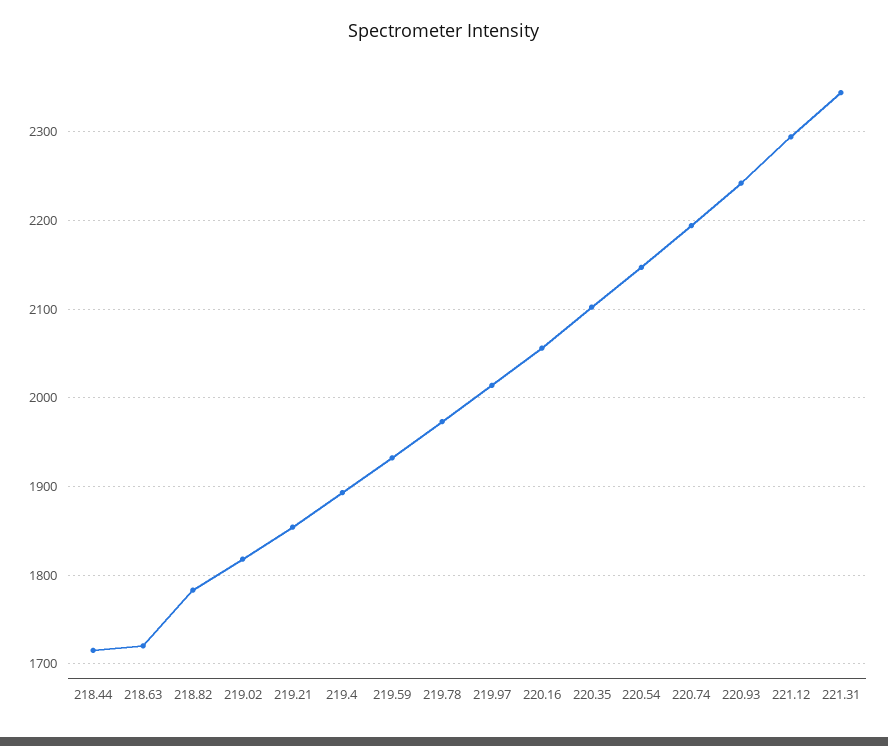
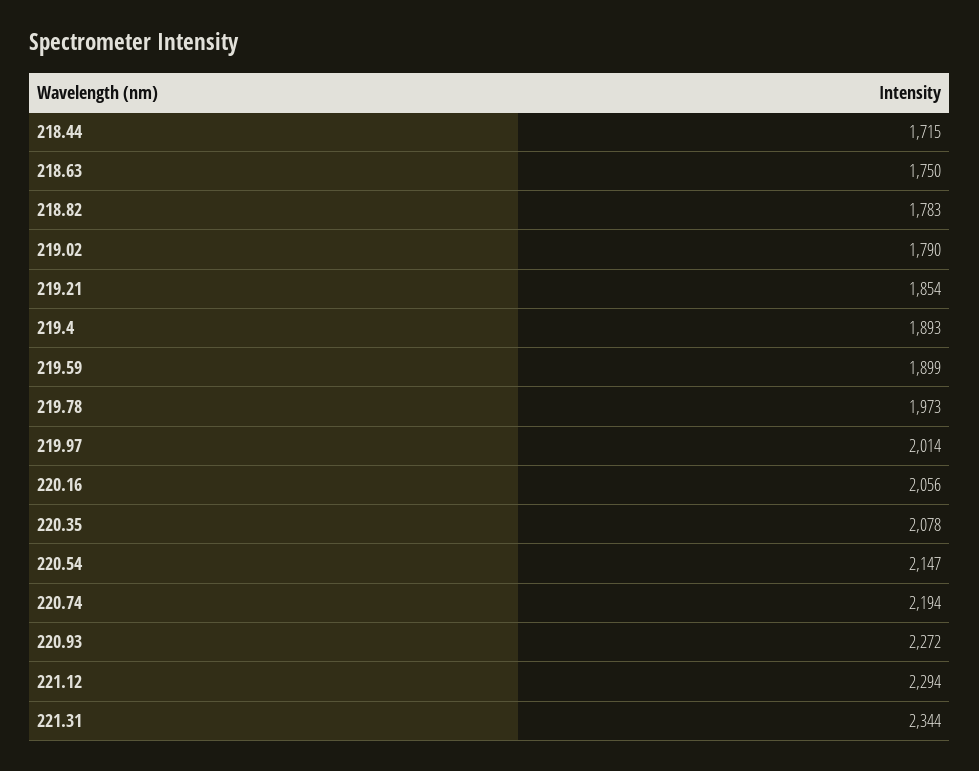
218.63: 1720 -> 1750
219.02: 1820 -> 1790
219.59: 1930 -> 1899
220.35: 2100 -> 2078
220.93: 2240 -> 2272

